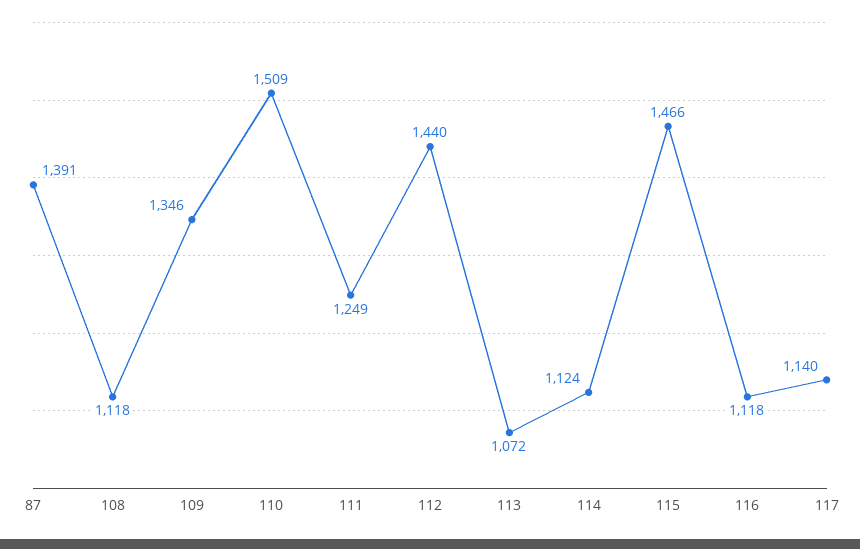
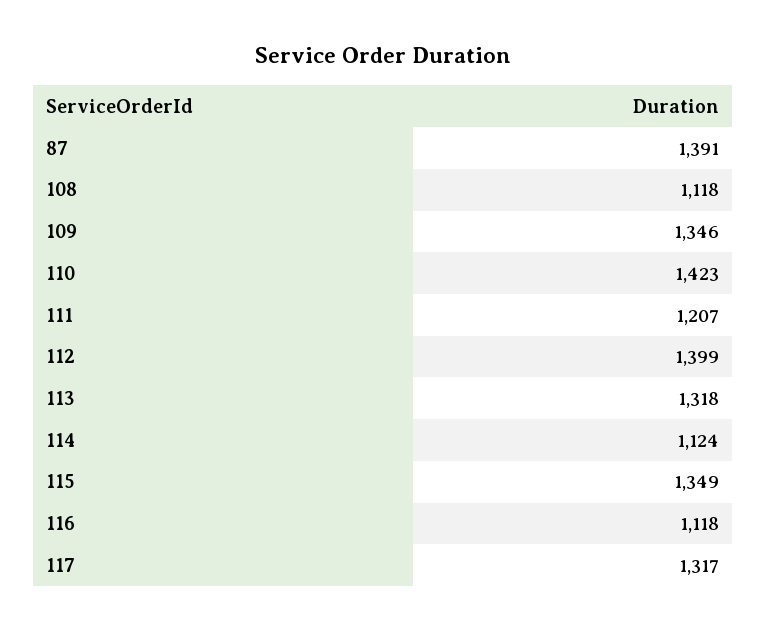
110: 1509 -> 1423
111: 1249 -> 1207
112: 1440 -> 1399
113: 1072 -> 1318
115: 1466 -> 1349
117: 1140 -> 1317

